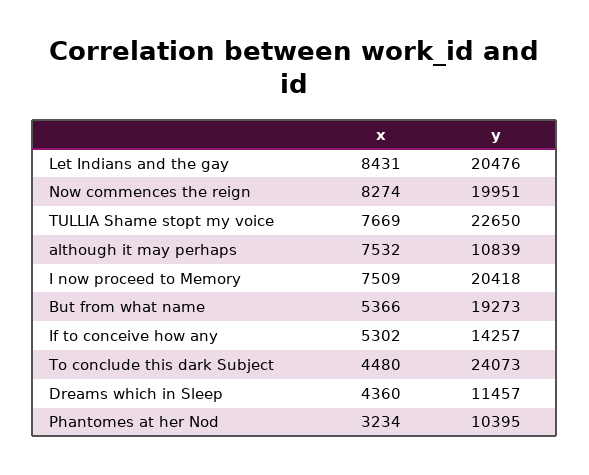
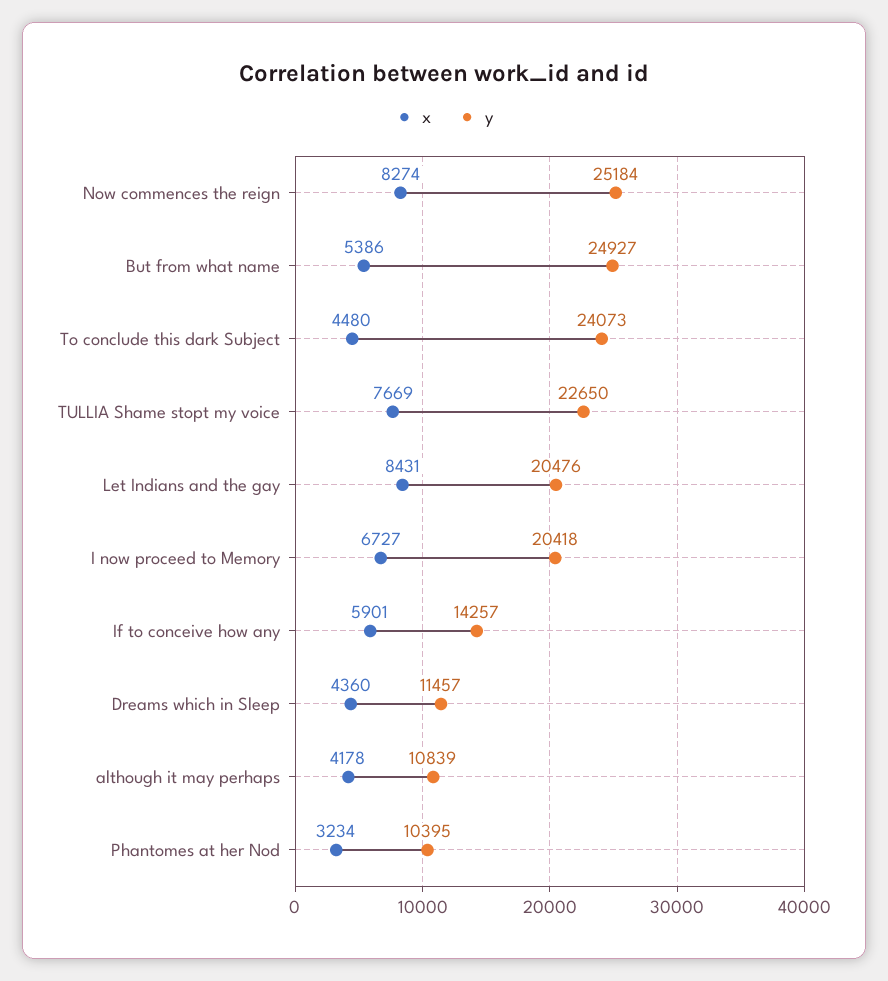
y, Now commences the reign: 19951 -> 25184
x, although it may perhaps: 7532 -> 4178
x, I now proceed to Memory: 7509 -> 6727
x, But from what name: 5366 -> 5386
y, But from what name: 19273 -> 24927
x, If to conceive how any: 5302 -> 5901

